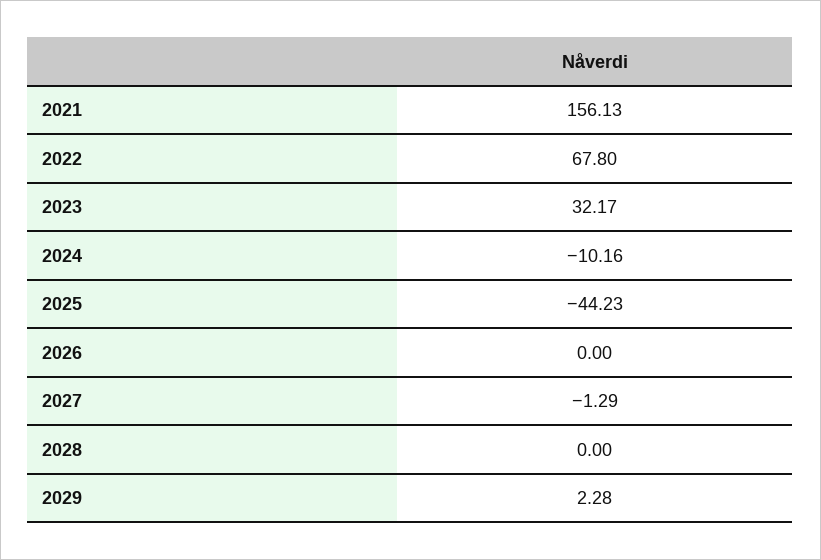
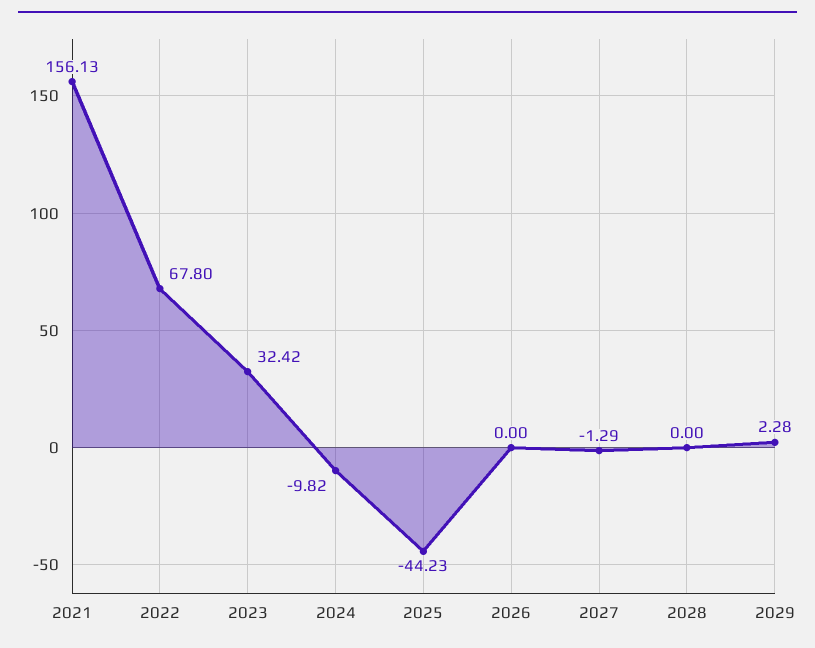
2023: 32.17 -> 32.42
2024: -10.16 -> -9.82

